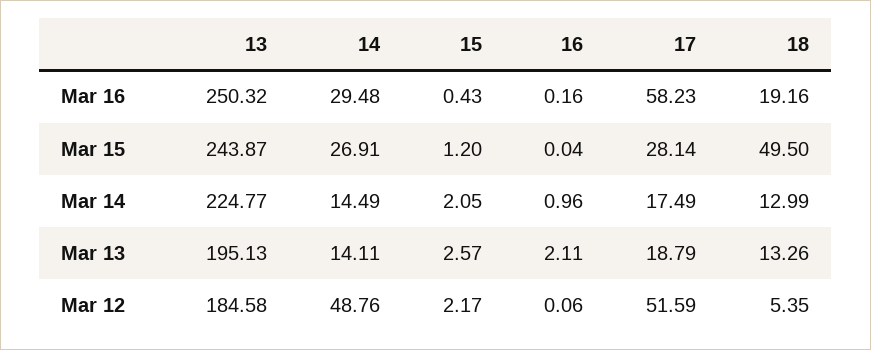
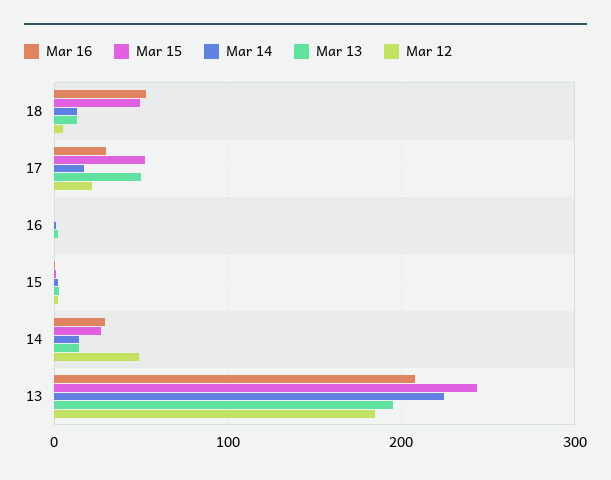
Mar 16, 13: 250.32 -> 210
Mar 16, 17: 58.23 -> 30
Mar 16, 18: 19.16 -> 50
Mar 15, 17: 28.14 -> 50
Mar 13, 17: 18.79 -> 50
Mar 12, 17: 51.59 -> 20

